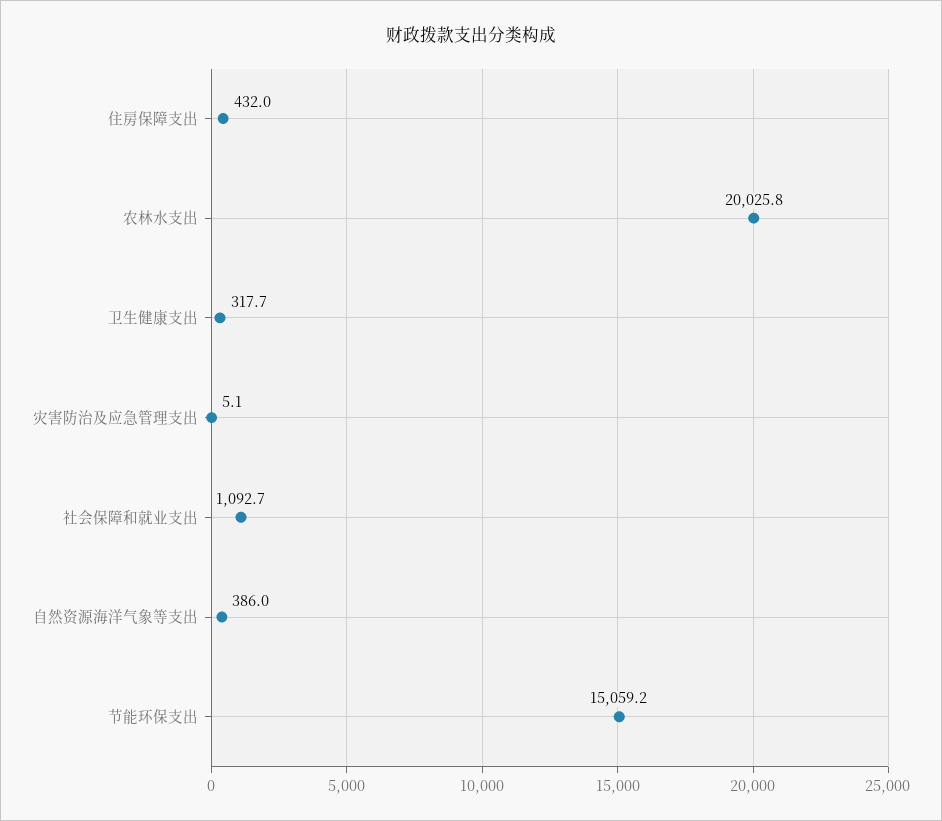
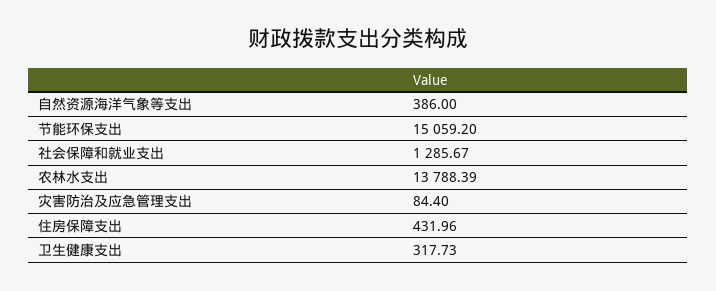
农林水支出: 20025.8 -> 13788.39
灾害防治及应急管理支出: 5.1 -> 84.4
社会保障和就业支出: 1092.7 -> 1285.67

